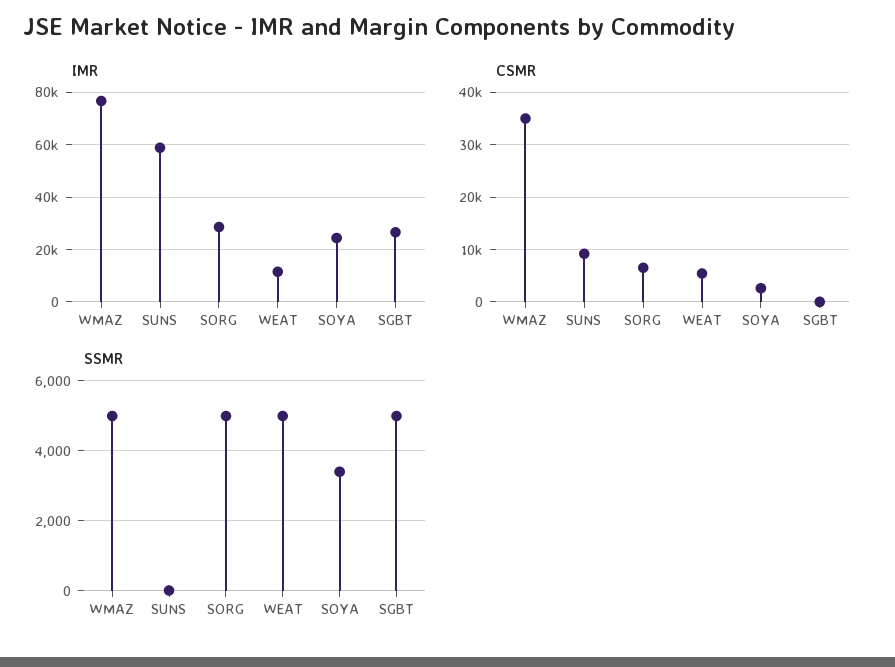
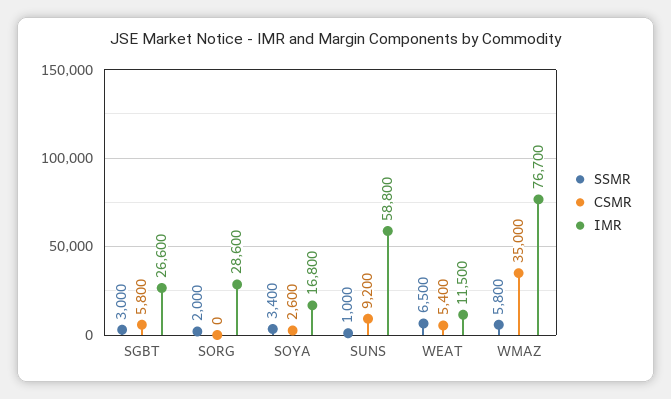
IMR, SOYA: 25000 -> 16800
CSMR, SORG: 6000 -> 0
CSMR, SGBT: 0 -> 5800
SSMR, WMAZ: 5000 -> 5800
SSMR, SUNS: 0 -> 1000
SSMR, SORG: 5000 -> 2000
SSMR, WEAT: 5000 -> 6500
SSMR, SGBT: 5000 -> 3000

